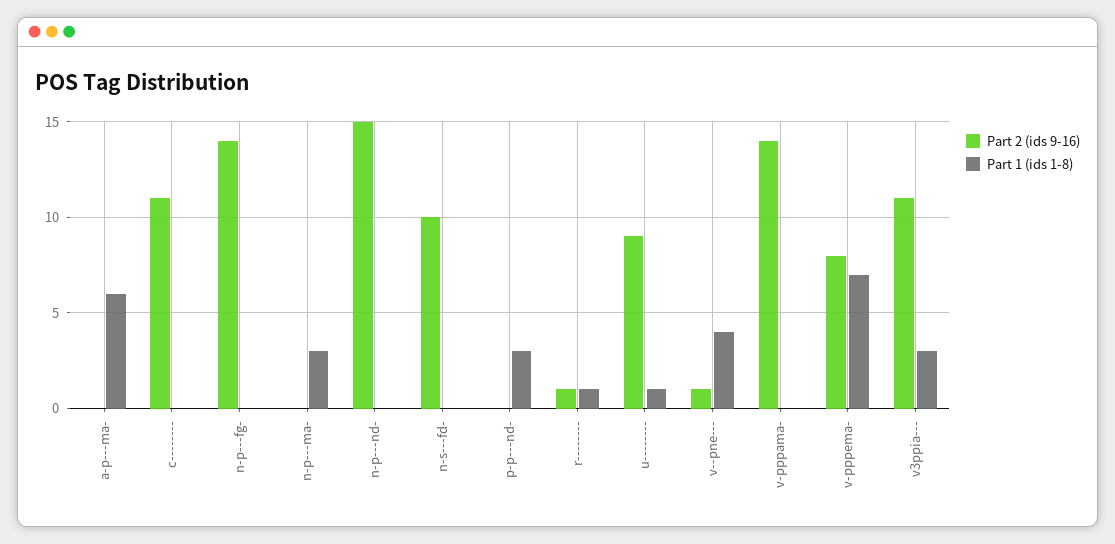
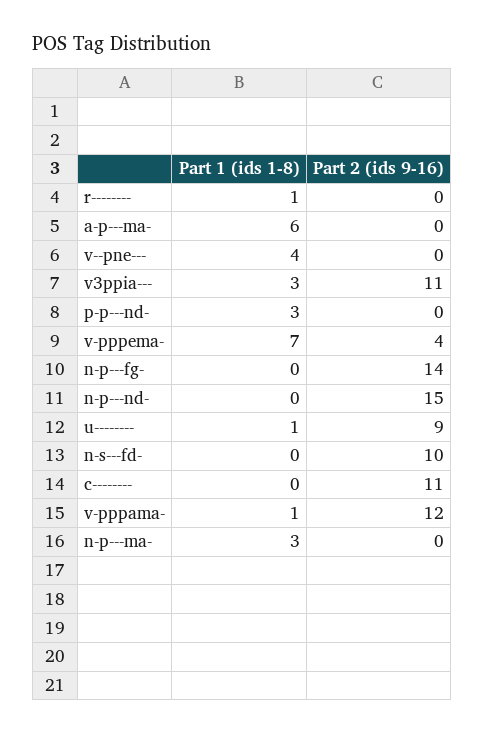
Part 2 (ids 9-16), r--------: 1 -> 0
Part 2 (ids 9-16), v--pne---: 1 -> 0
Part 2 (ids 9-16), v-pppama-: 14 -> 12
Part 1 (ids 1-8), v-pppama-: 0 -> 1
Part 2 (ids 9-16), v-pppema-: 8 -> 4

